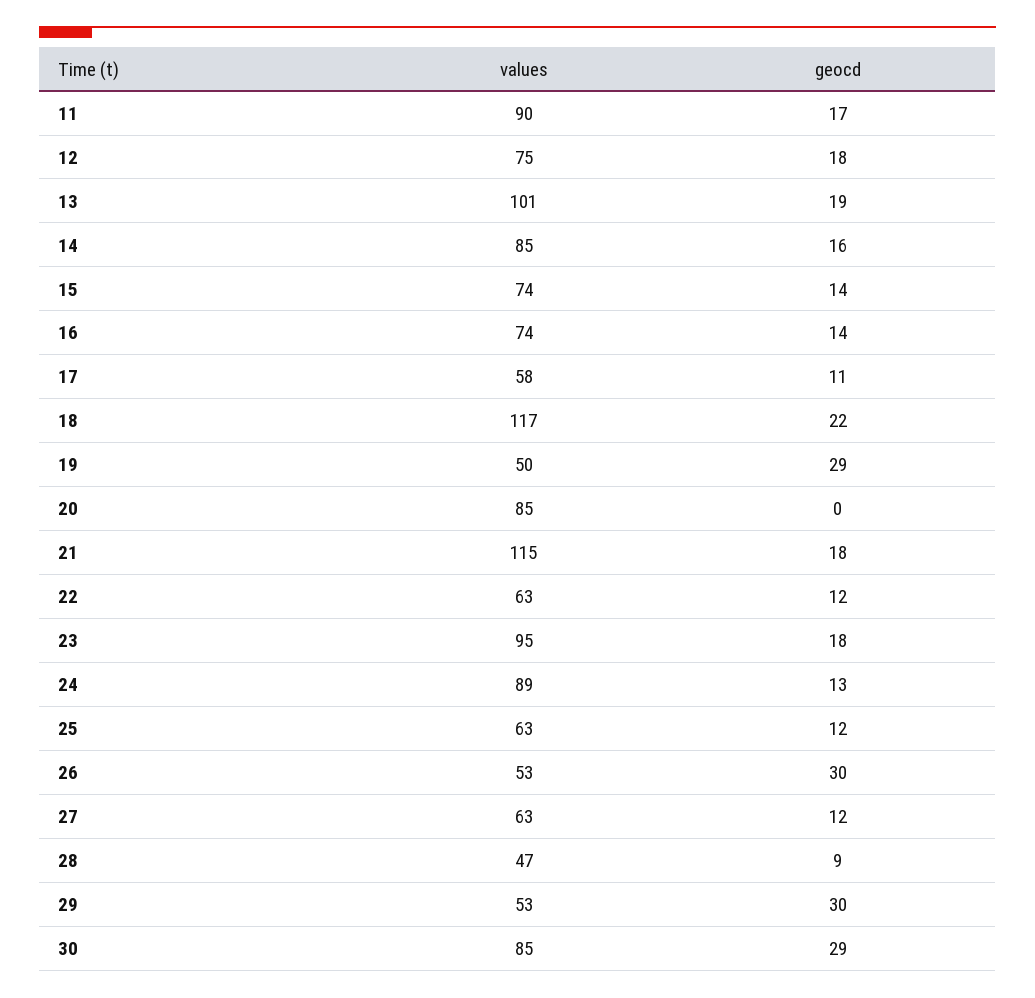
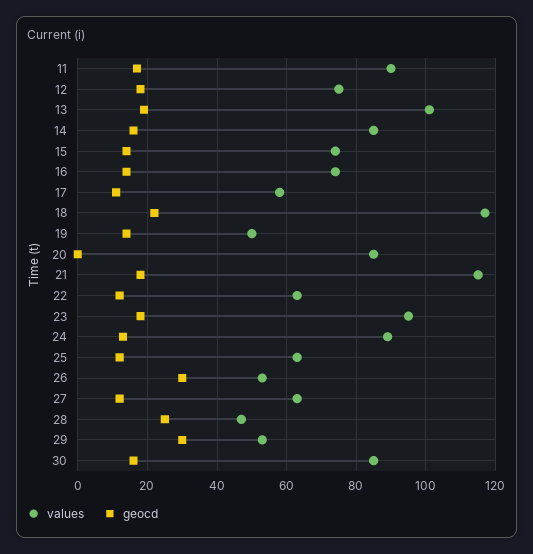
geocd, 19: 29 -> 15
geocd, 28: 9 -> 25
geocd, 30: 29 -> 15

